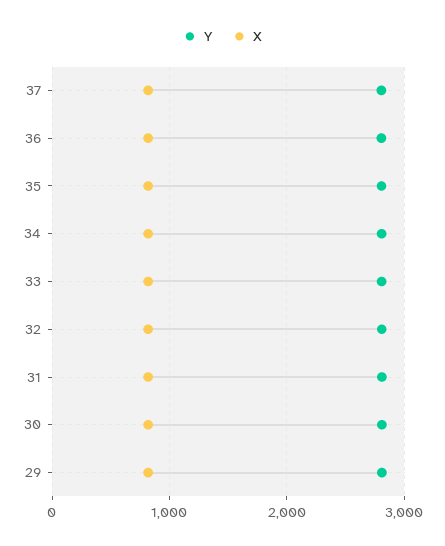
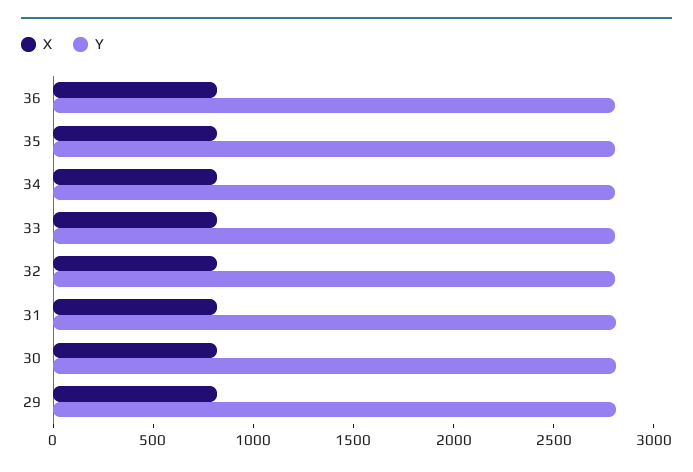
Y, 37: 2800 -> none
X, 37: 800 -> none

